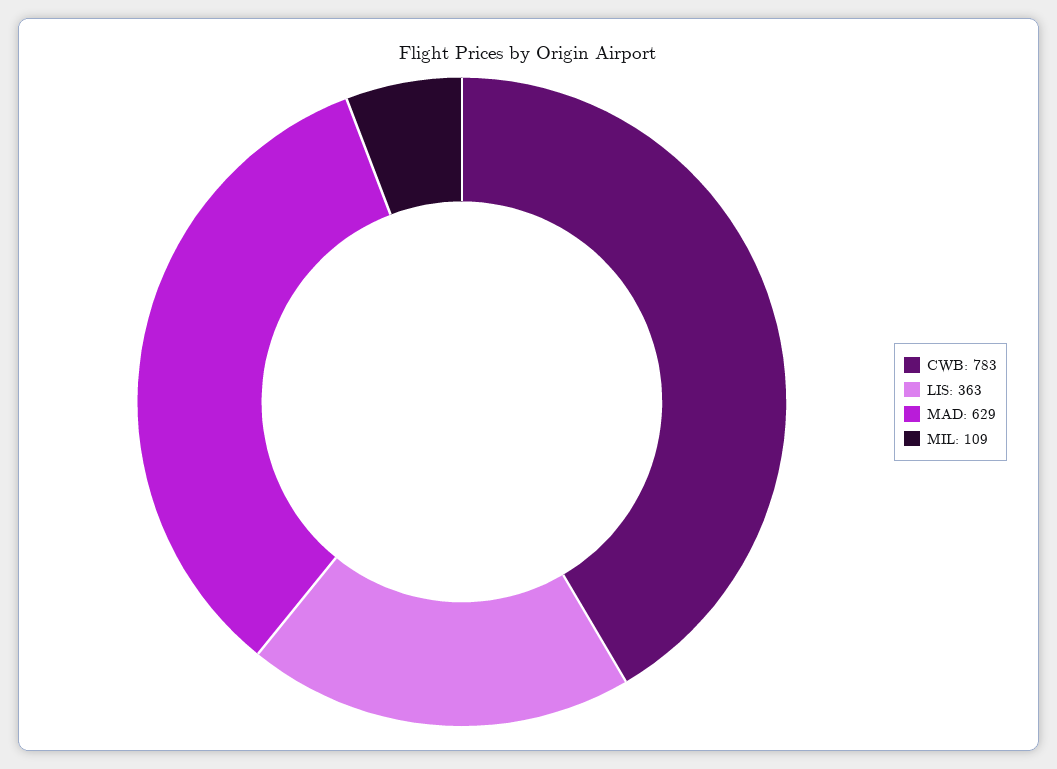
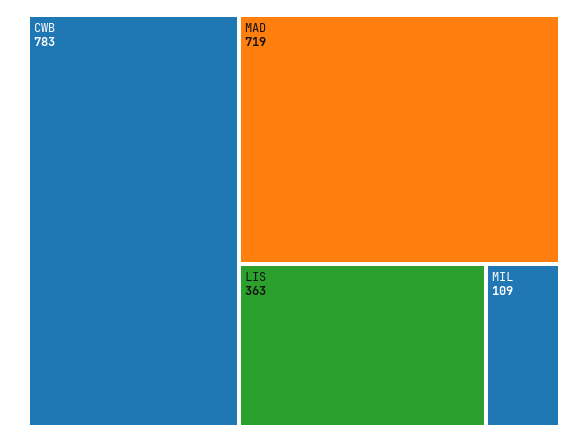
MAD: 629 -> 719

